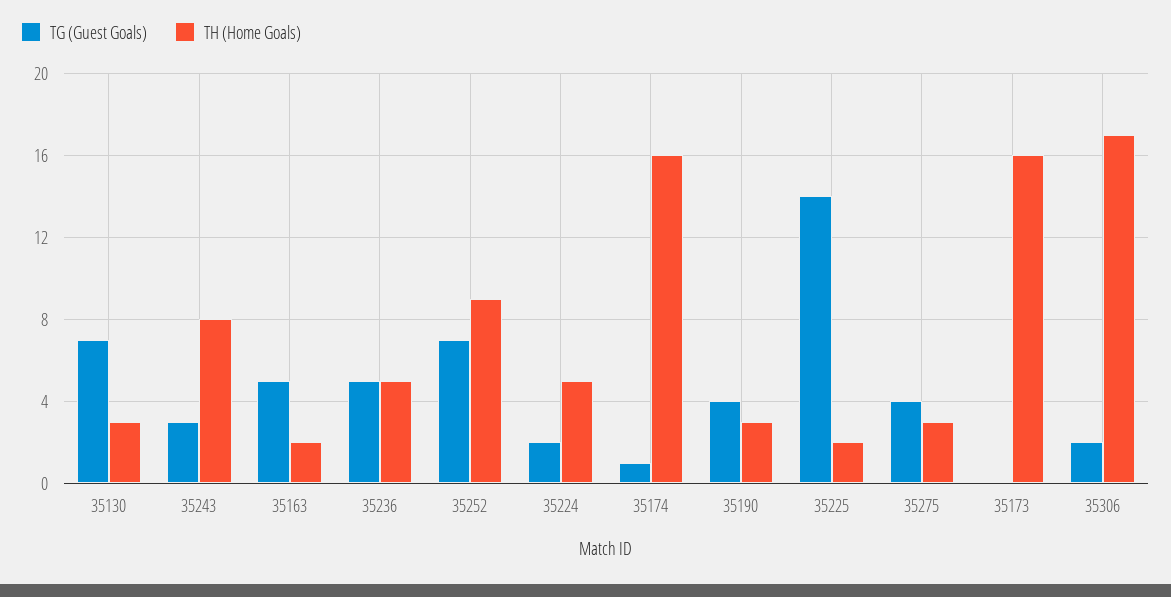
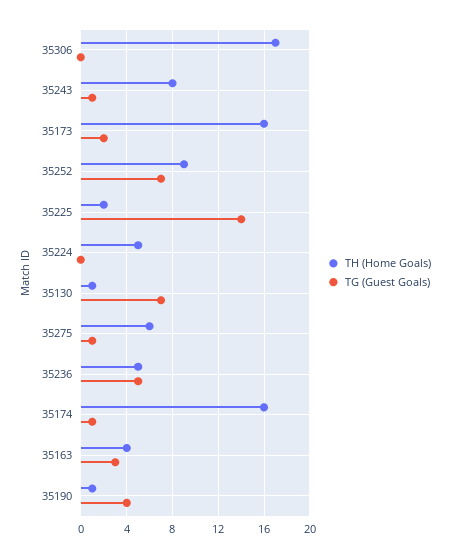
TH (Home Goals), 35130: 3 -> 1
TG (Guest Goals), 35243: 3 -> 1
TG (Guest Goals), 35163: 5 -> 3
TH (Home Goals), 35163: 2 -> 4
TG (Guest Goals), 35224: 2 -> 0
TH (Home Goals), 35190: 3 -> 1
TG (Guest Goals), 35275: 4 -> 1
TH (Home Goals), 35275: 3 -> 6
TG (Guest Goals), 35173: 0 -> 2
TG (Guest Goals), 35306: 2 -> 0

